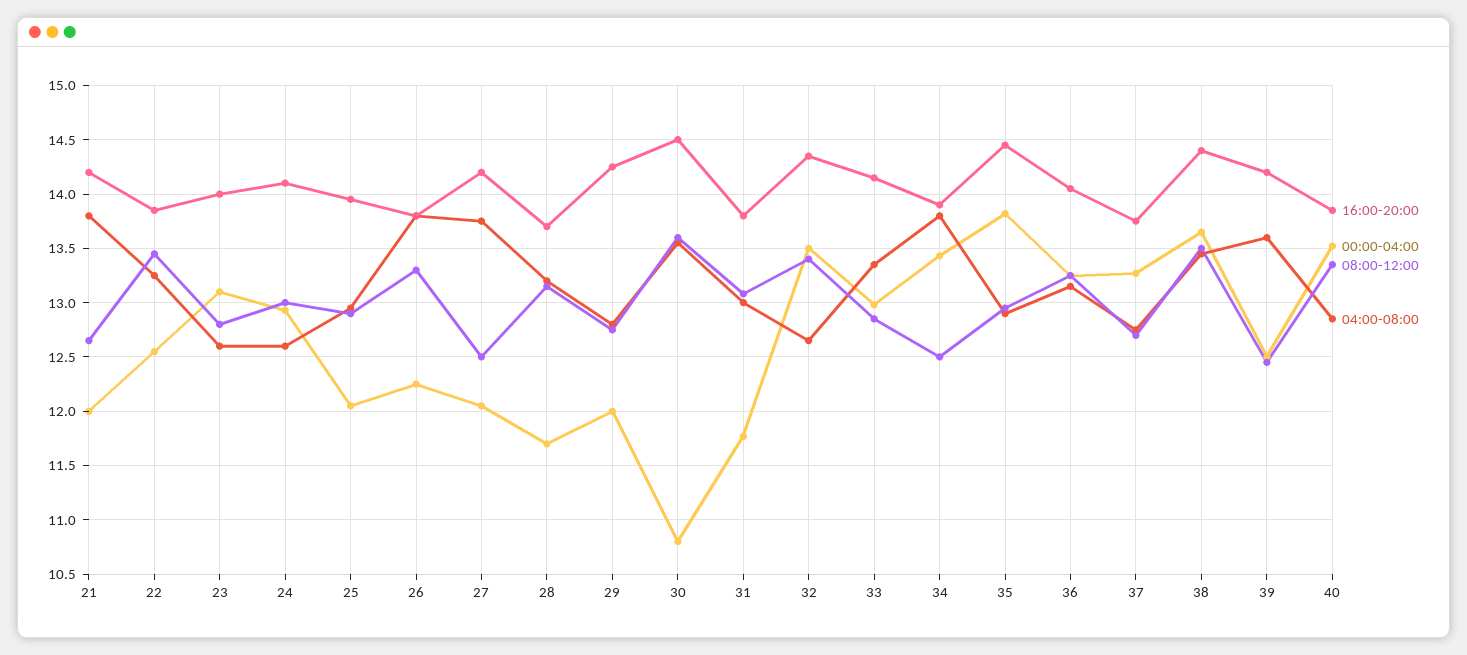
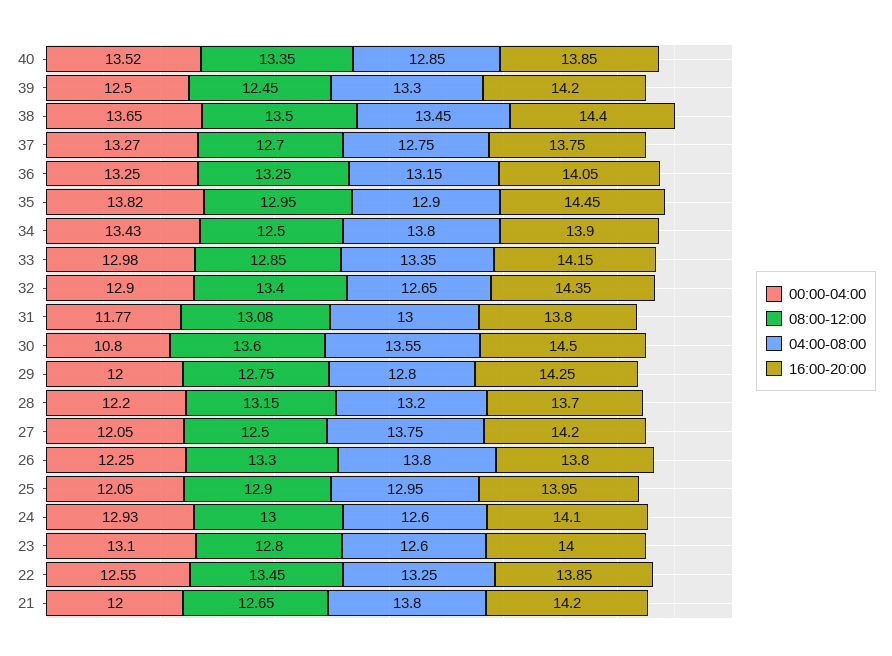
00:00-04:00, 28: 11.7 -> 12.2
00:00-04:00, 32: 13.5 -> 12.9
04:00-08:00, 39: 13.6 -> 13.3

